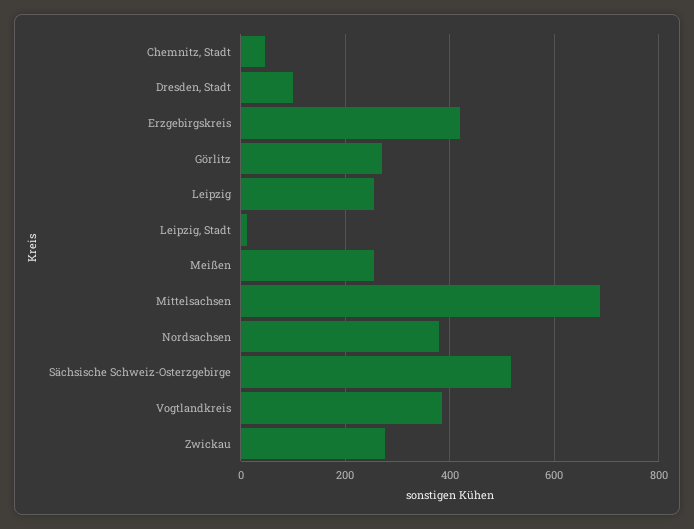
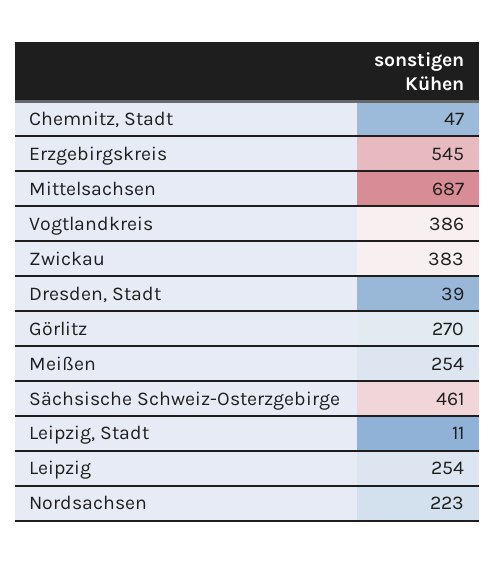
Dresden, Stadt: 100 -> 39
Erzgebirgskreis: 420 -> 545
Nordsachsen: 380 -> 223
Sächsische Schweiz-Osterzgebirge: 520 -> 461
Zwickau: 280 -> 383

